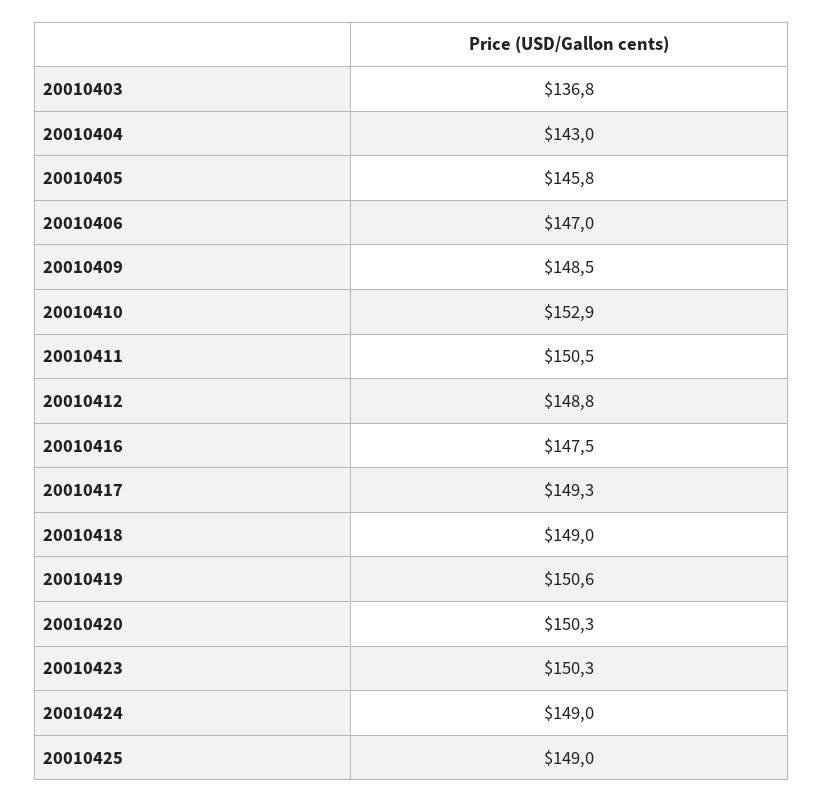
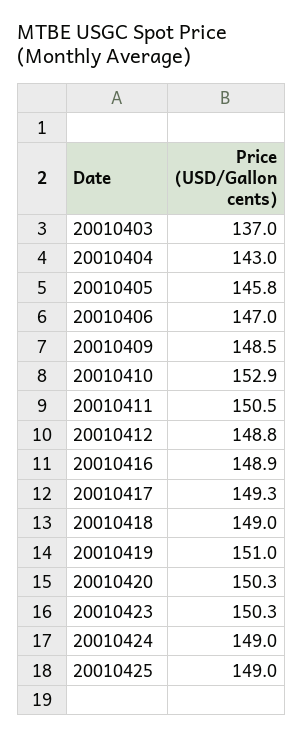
20010403: 136.8 -> 137
20010416: 147.5 -> 148.9
20010419: 150.6 -> 151

